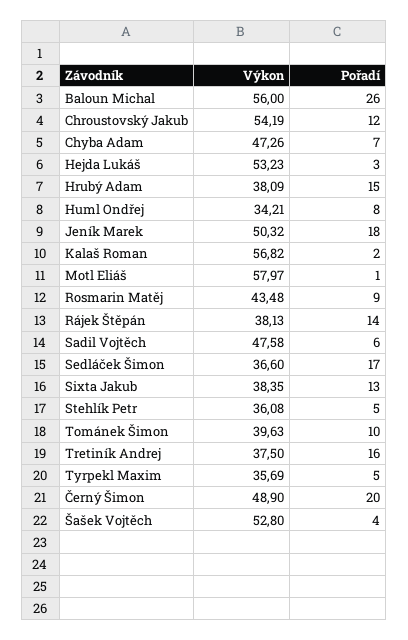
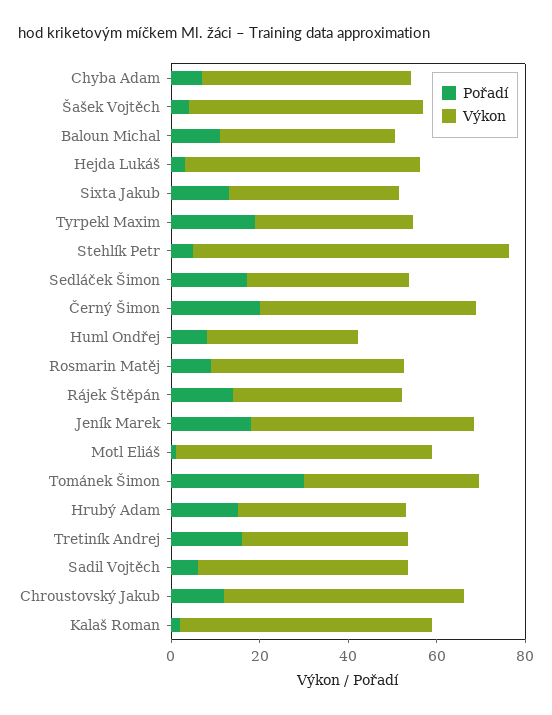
Výkon, Baloun Michal: 56 -> 40
Pořadí, Baloun Michal: 26 -> 10
Výkon, Stehlík Petr: 36.08 -> 70
Pořadí, Tománek Šimon: 10 -> 30
Pořadí, Tyrpekl Maxim: 5 -> 20

